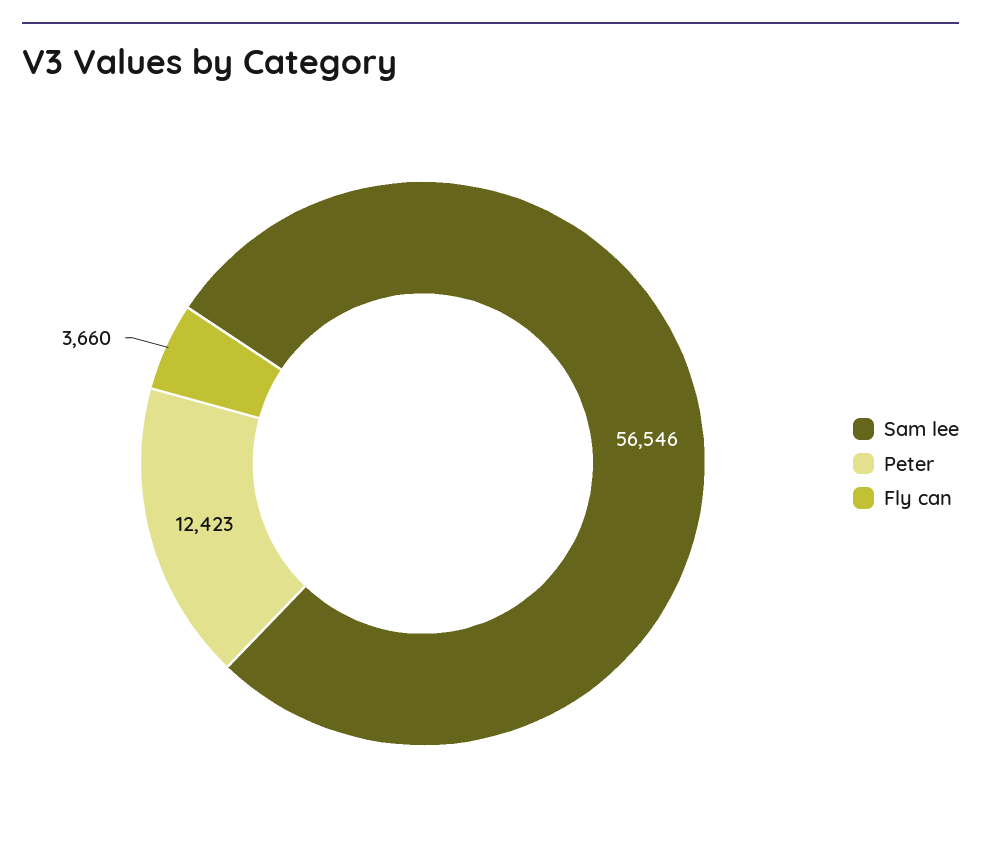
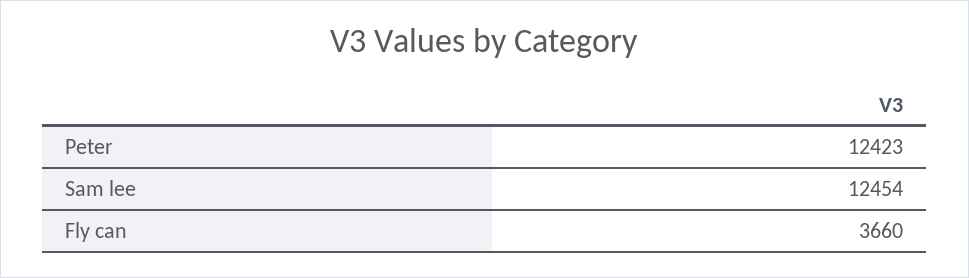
Sam lee: 56546 -> 12454

